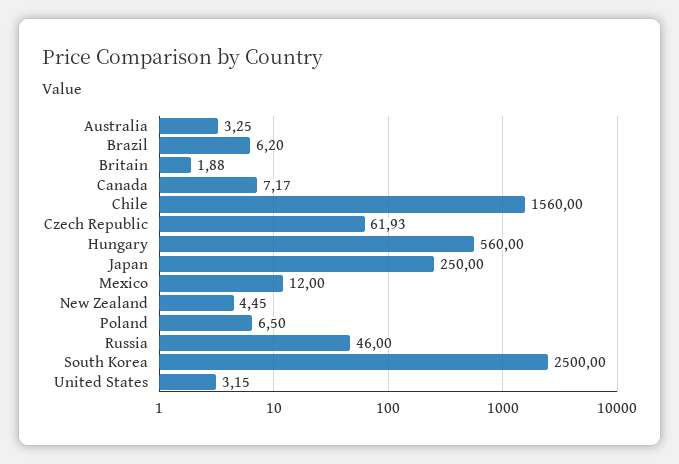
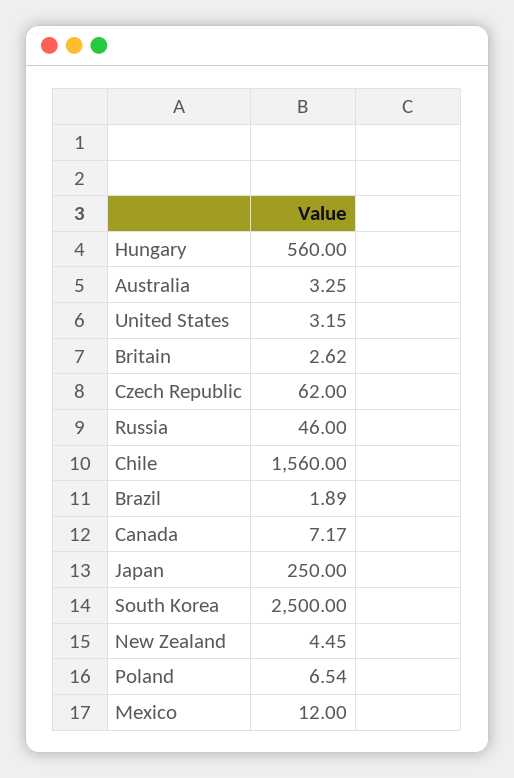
Brazil: 6.2 -> 1.89
Britain: 1.88 -> 2.62
Czech Republic: 61.93 -> 62
Poland: 6.5 -> 6.54

